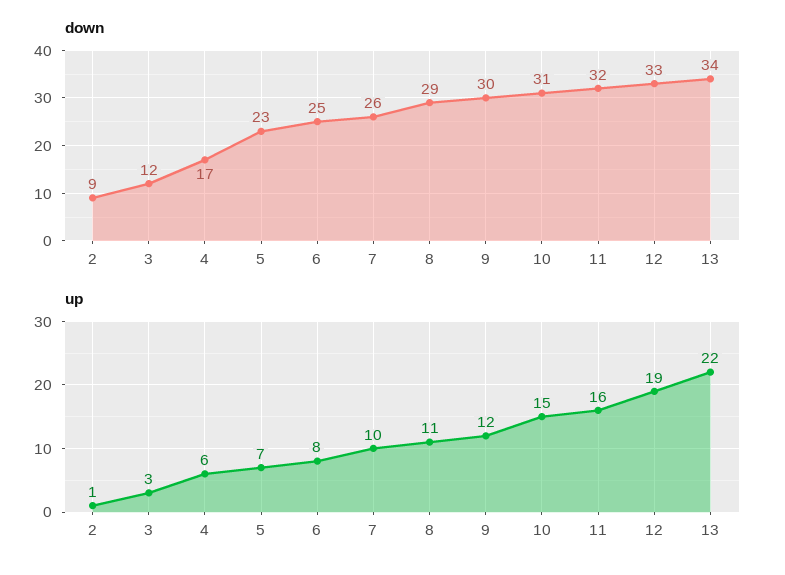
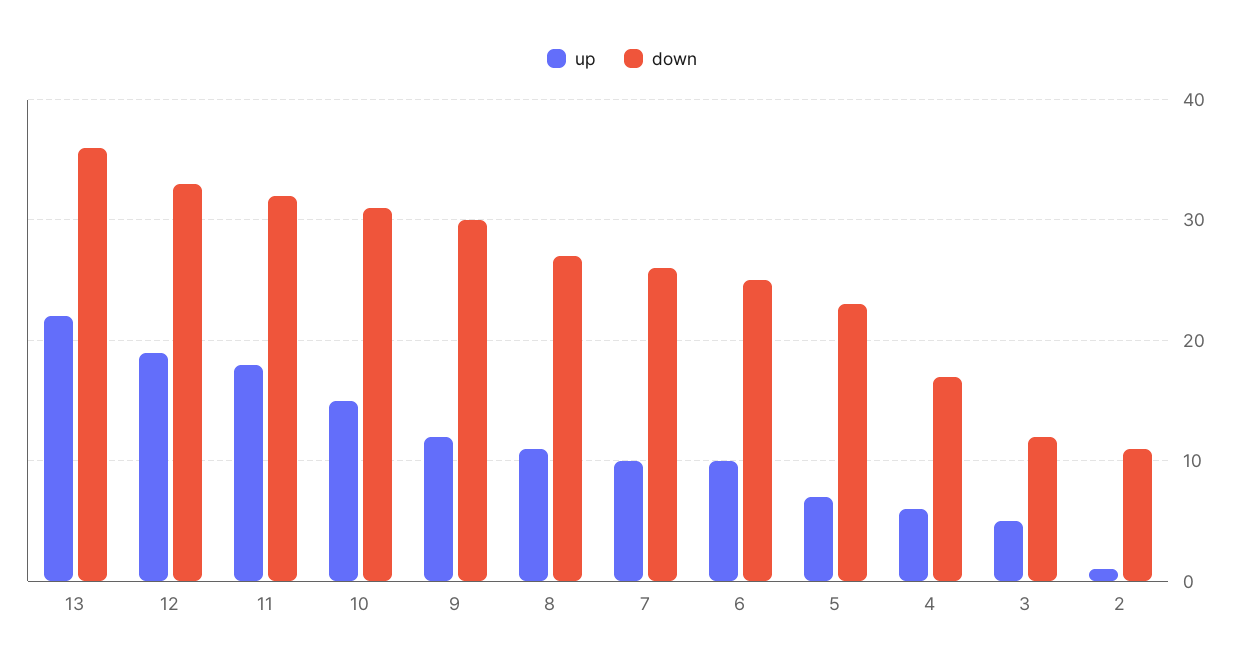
down, 2: 9 -> 11
down, 8: 29 -> 27
down, 13: 34 -> 36
up, 3: 3 -> 5
up, 6: 8 -> 10
up, 11: 16 -> 18

